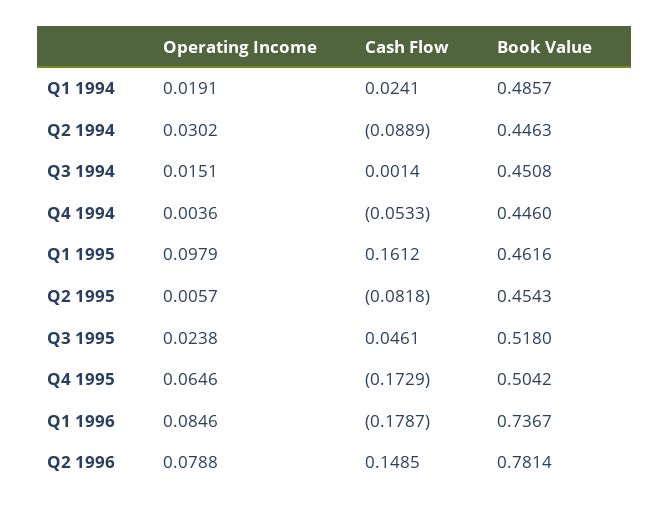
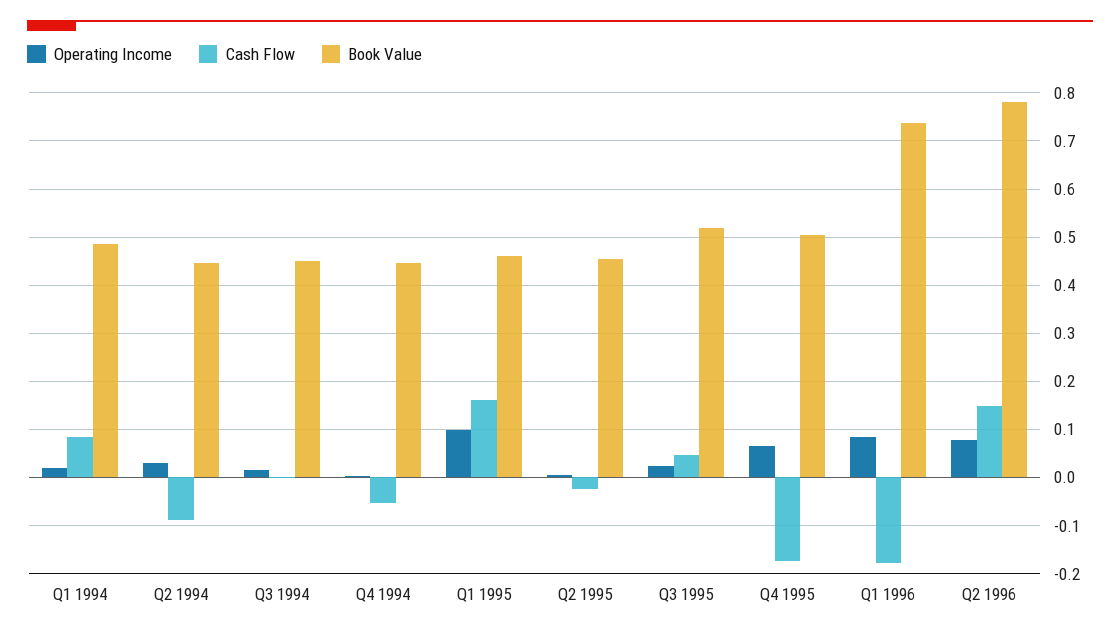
Cash Flow, Q1 1994: 0.0241 -> 0.08
Cash Flow, Q2 1995: -0.0818 -> -0.02

